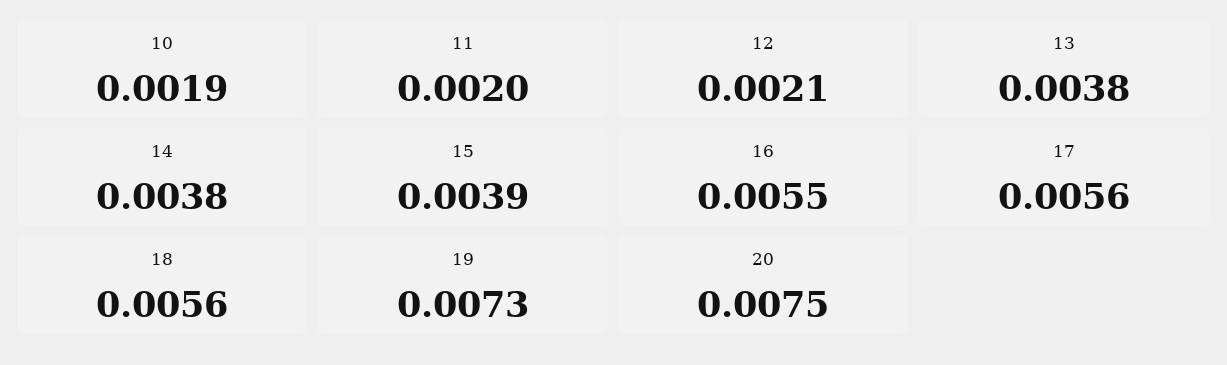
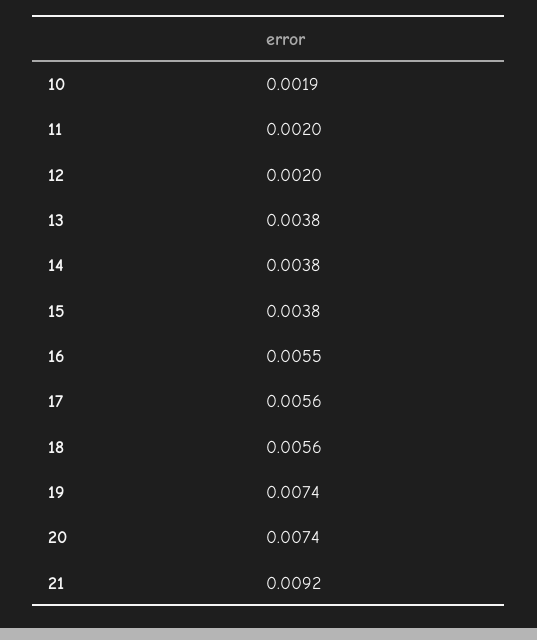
12: 0.0021 -> 0.002
15: 0.0039 -> 0.0038
19: 0.0073 -> 0.0074
20: 0.0075 -> 0.0074
21: none -> 0.0092

